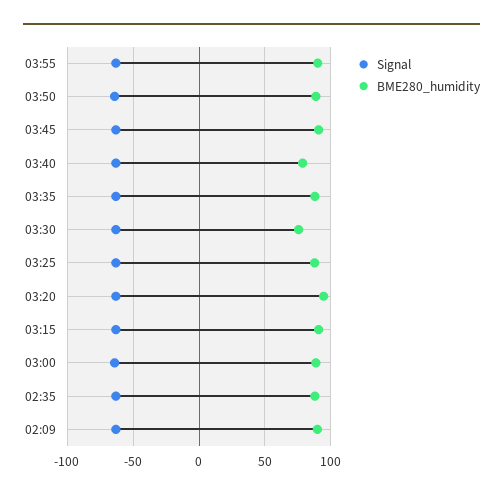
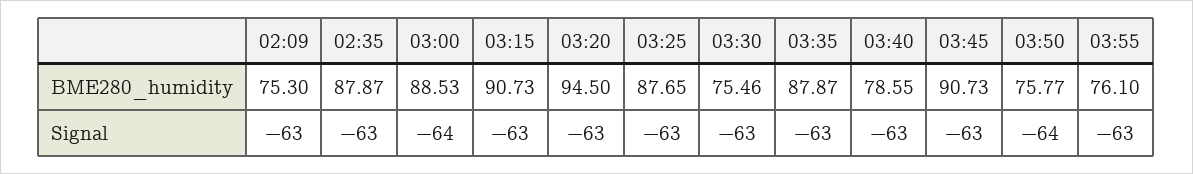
BME280_humidity, 03:55: 90 -> 76.1
BME280_humidity, 03:50: 90 -> 75.77
BME280_humidity, 02:09: 90 -> 75.3

